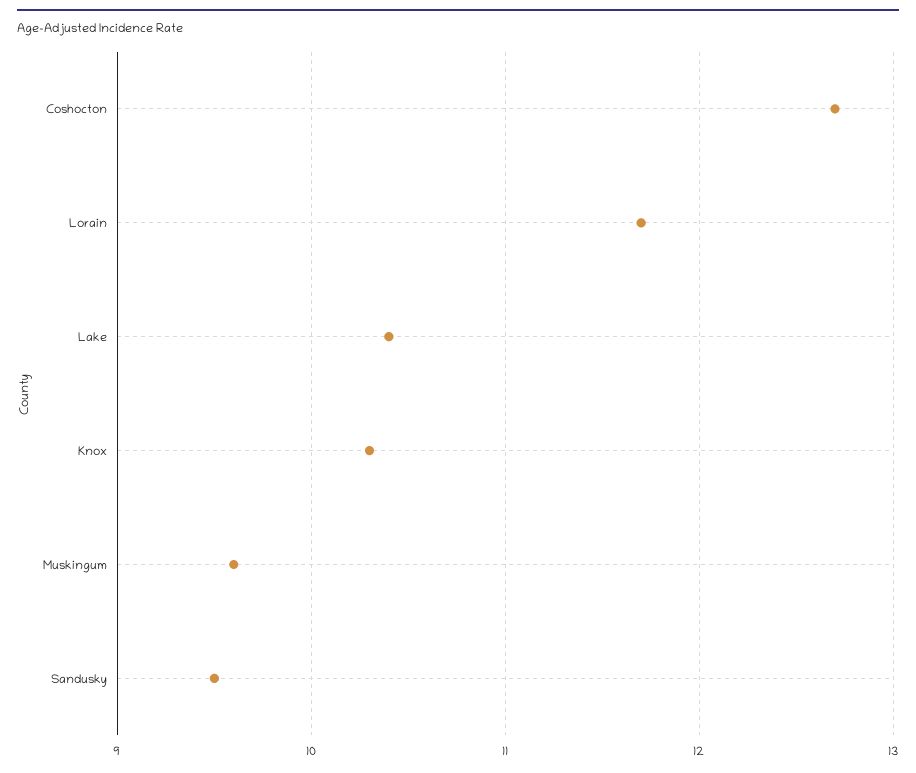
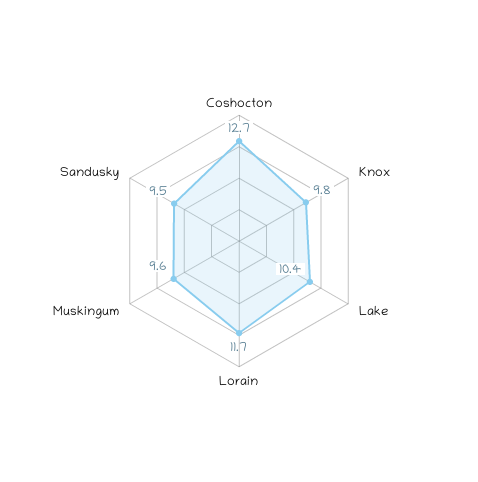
Knox: 10.3 -> 9.8

